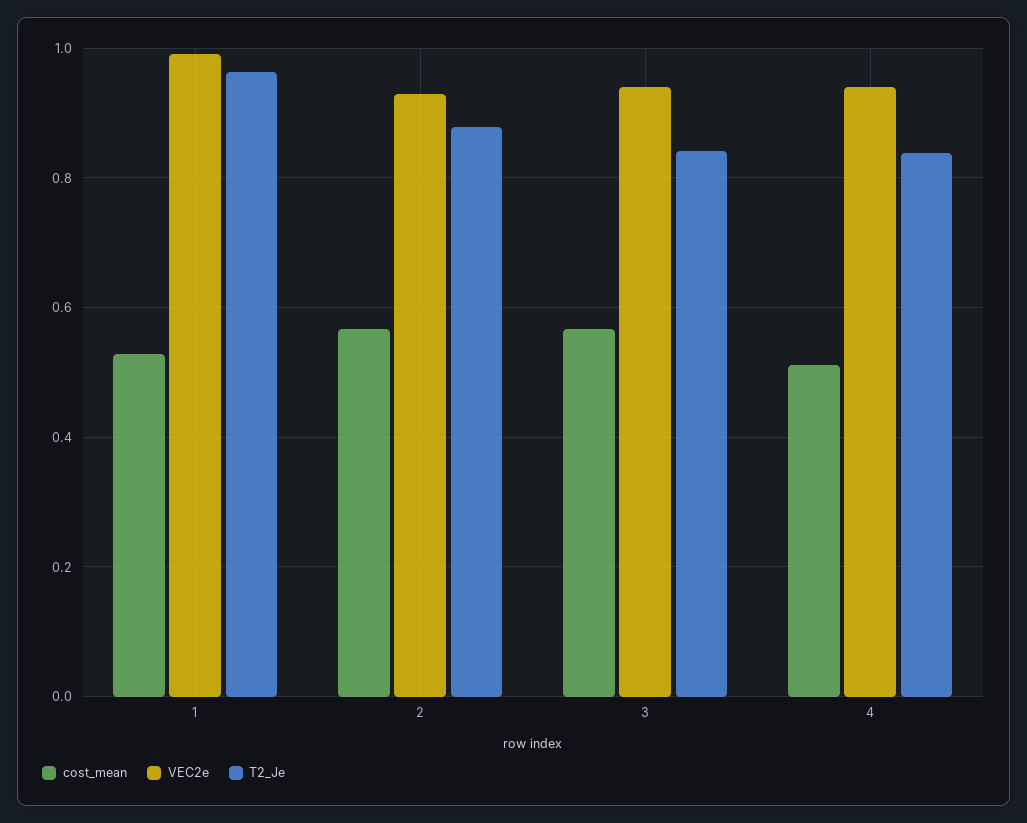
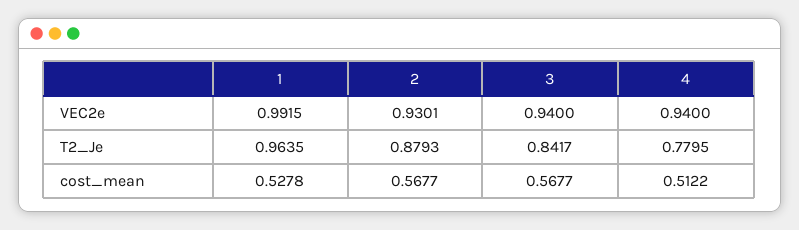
T2_Je, 4: 0.84 -> 0.7795

